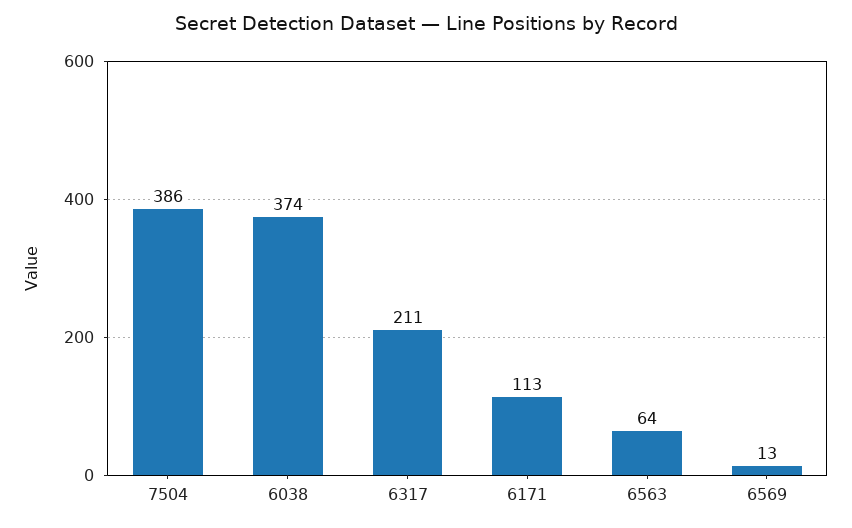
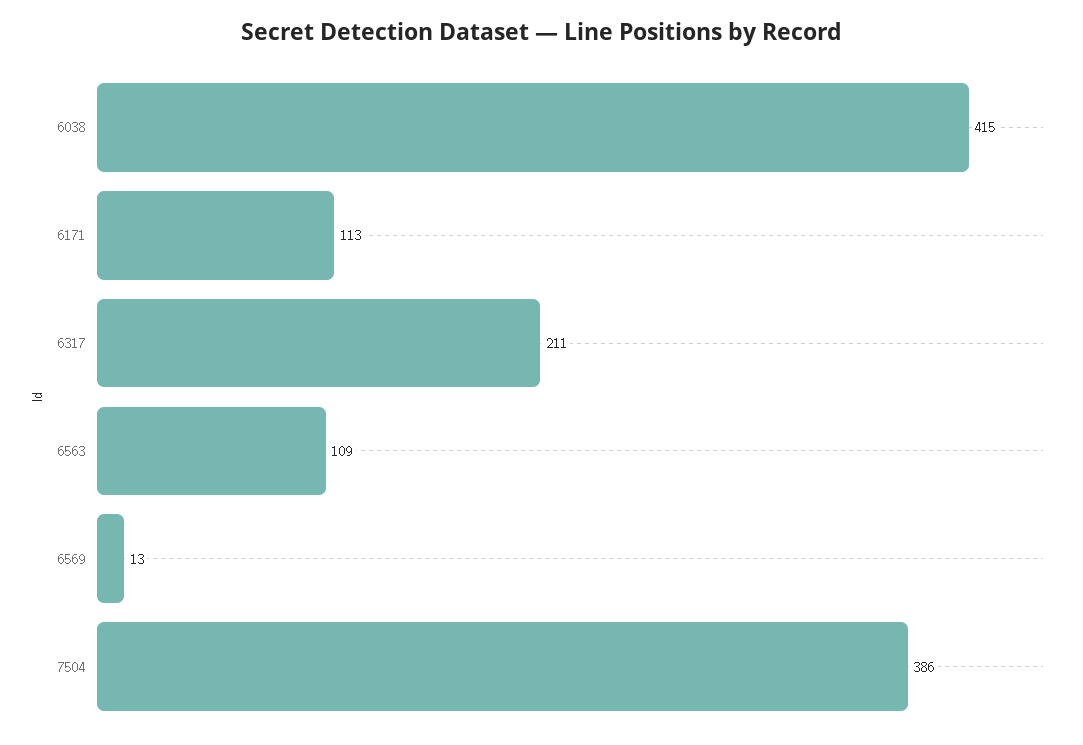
6038: 374 -> 415
6563: 64 -> 109

